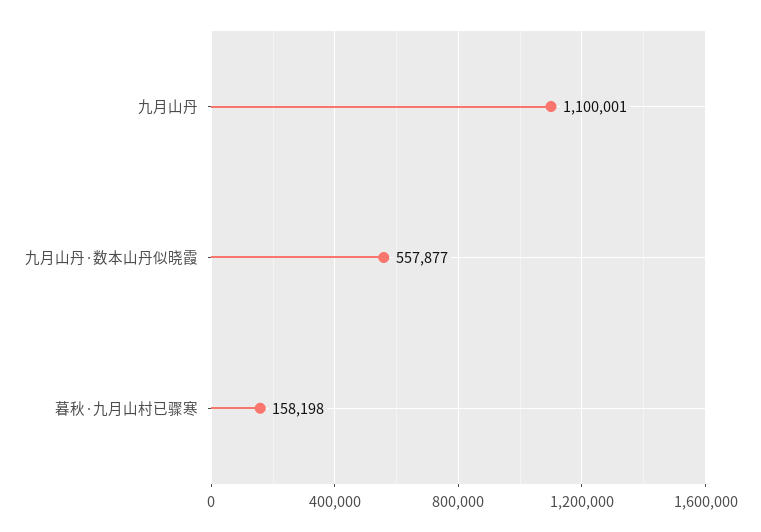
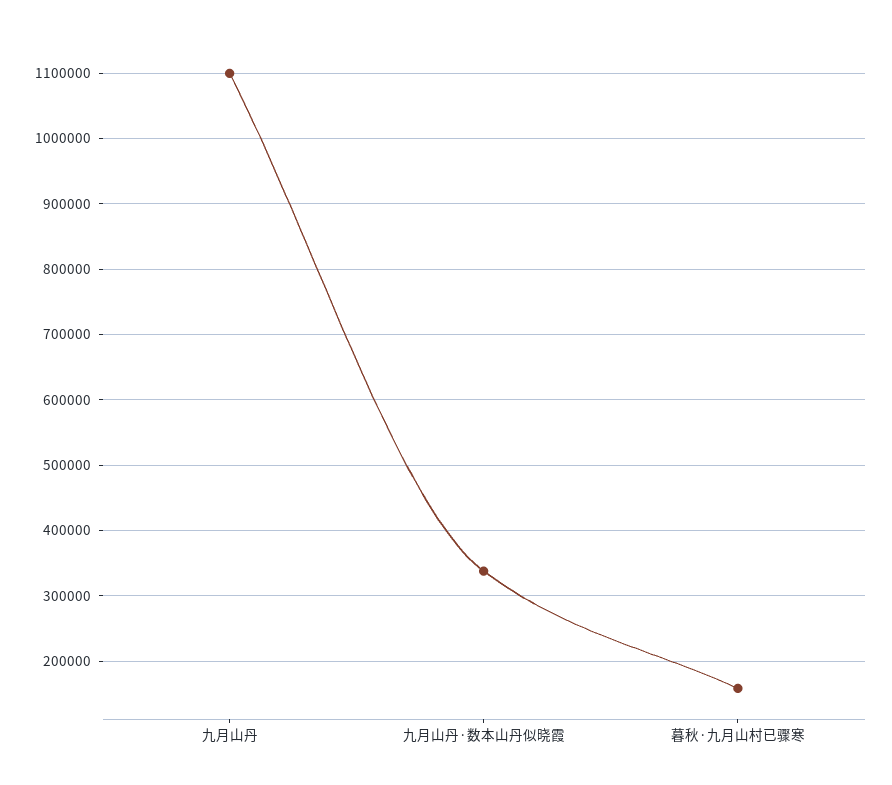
九月山丹·数本山丹似晓霞: 557877 -> 340000

